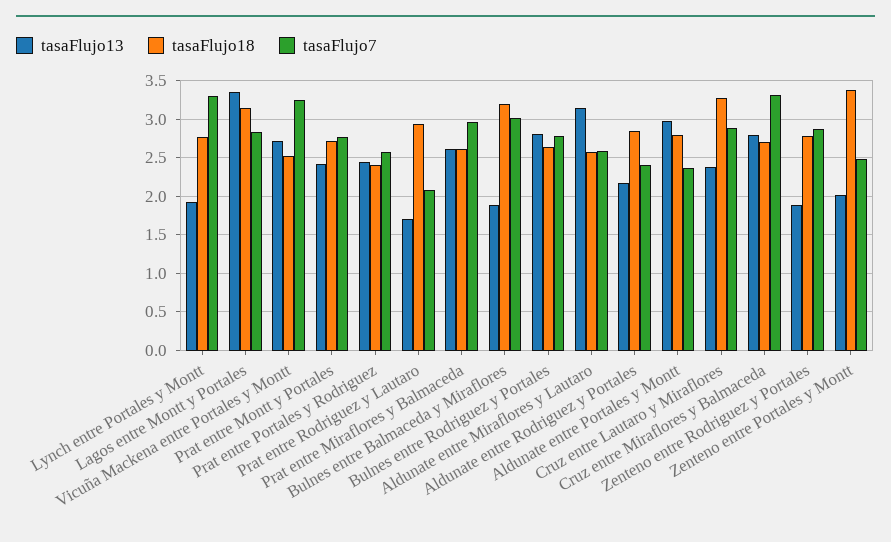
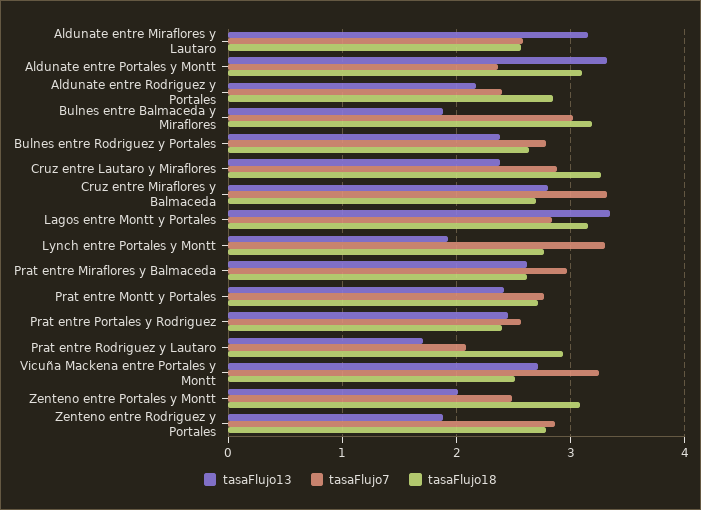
tasaFlujo13, Bulnes entre Rodriguez y Portales: 2.8 -> 2.4
tasaFlujo13, Aldunate entre Portales y Montt: 3 -> 3.3
tasaFlujo18, Aldunate entre Portales y Montt: 2.8 -> 3.1
tasaFlujo18, Zenteno entre Portales y Montt: 3.4 -> 3.1

